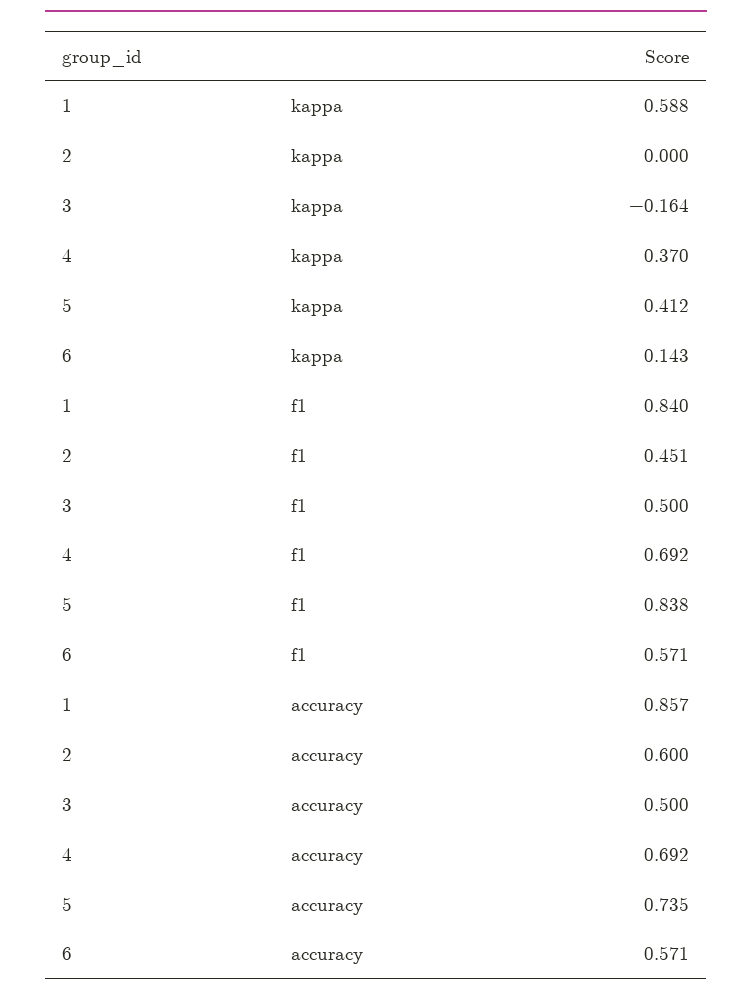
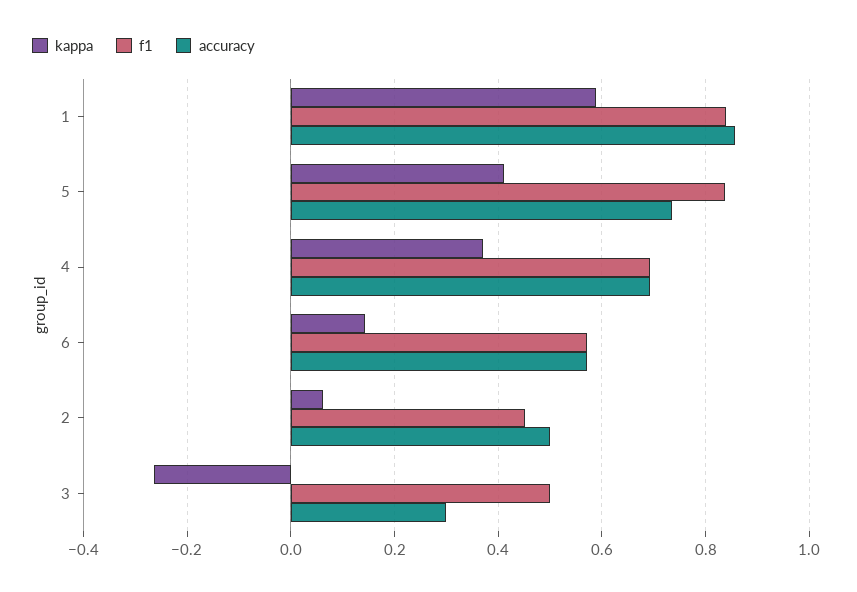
kappa, 2: 0 -> 0.06
kappa, 3: -0.164 -> -0.26
accuracy, 2: 0.6 -> 0.5
accuracy, 3: 0.5 -> 0.3

